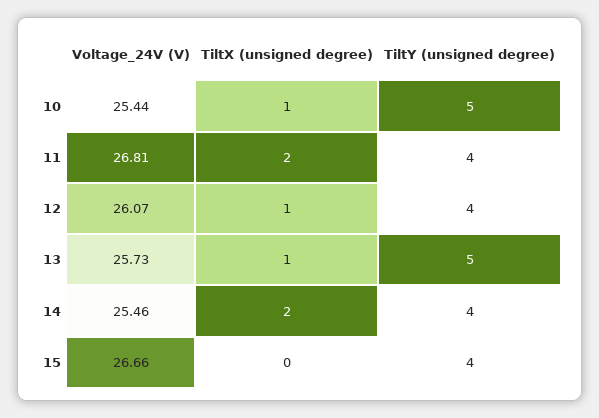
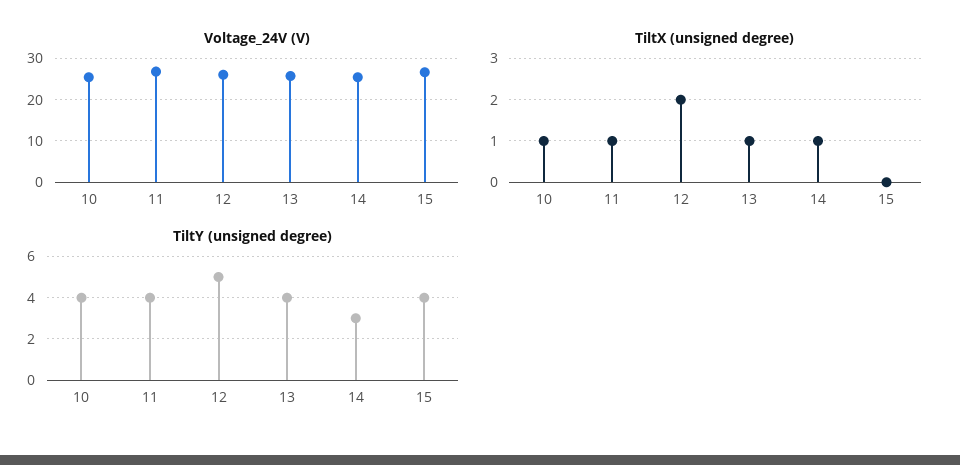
TiltY (unsigned degree), 10: 5 -> 4
TiltX (unsigned degree), 11: 2 -> 1
TiltX (unsigned degree), 12: 1 -> 2
TiltY (unsigned degree), 12: 4 -> 5
TiltY (unsigned degree), 13: 5 -> 4
TiltX (unsigned degree), 14: 2 -> 1
TiltY (unsigned degree), 14: 4 -> 3

